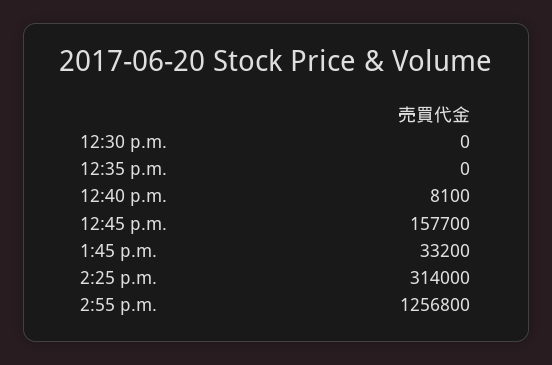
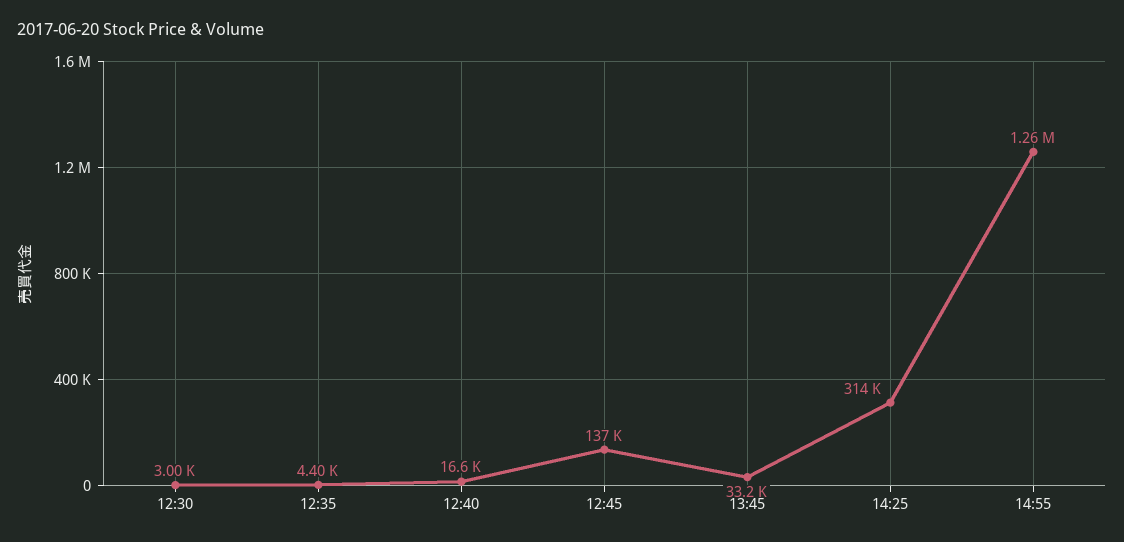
12:30 p.m.: 0 -> 3000
12:35 p.m.: 0 -> 4400
12:40 p.m.: 8100 -> 16600
12:45 p.m.: 157700 -> 137000

